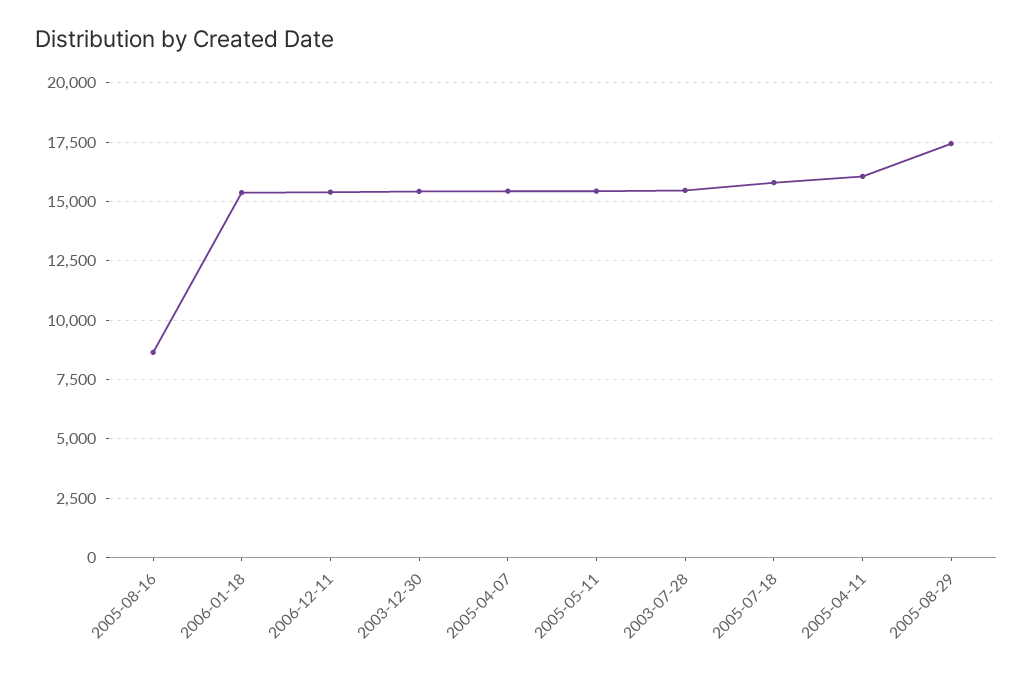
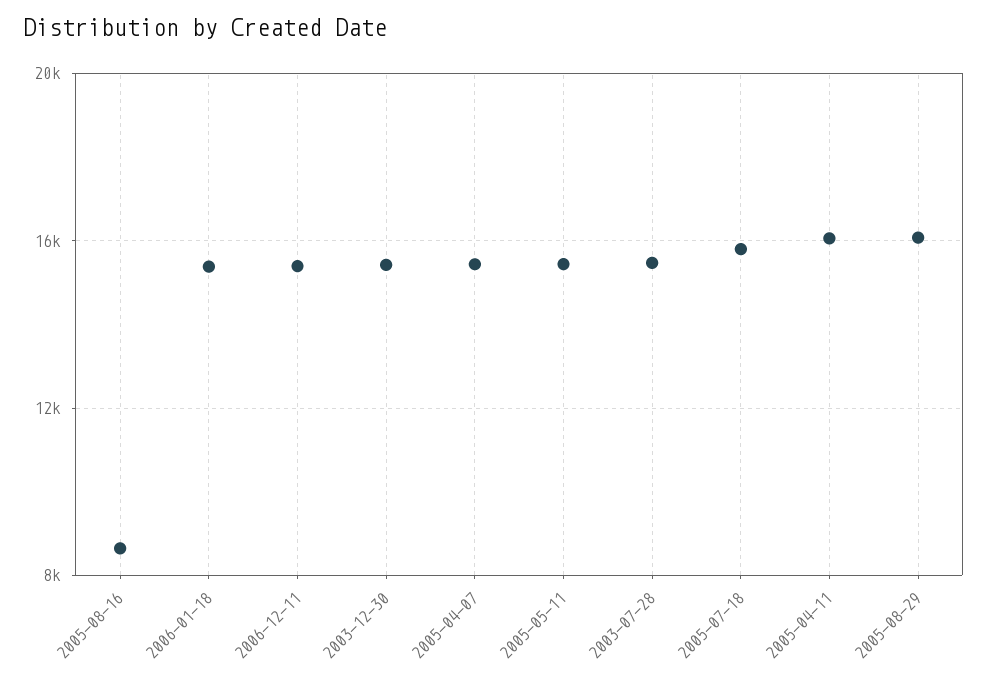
2005-08-29: 17500 -> 16000

